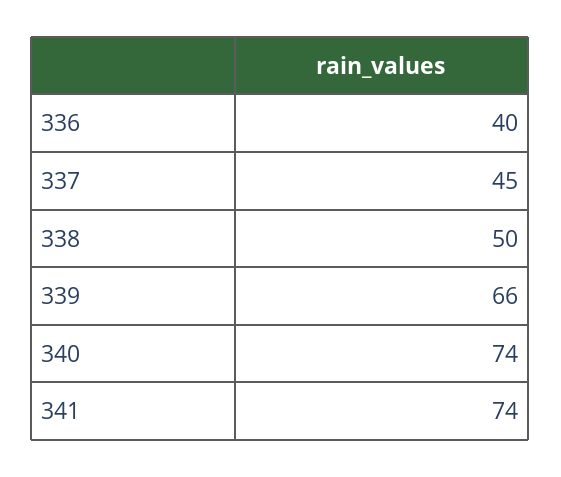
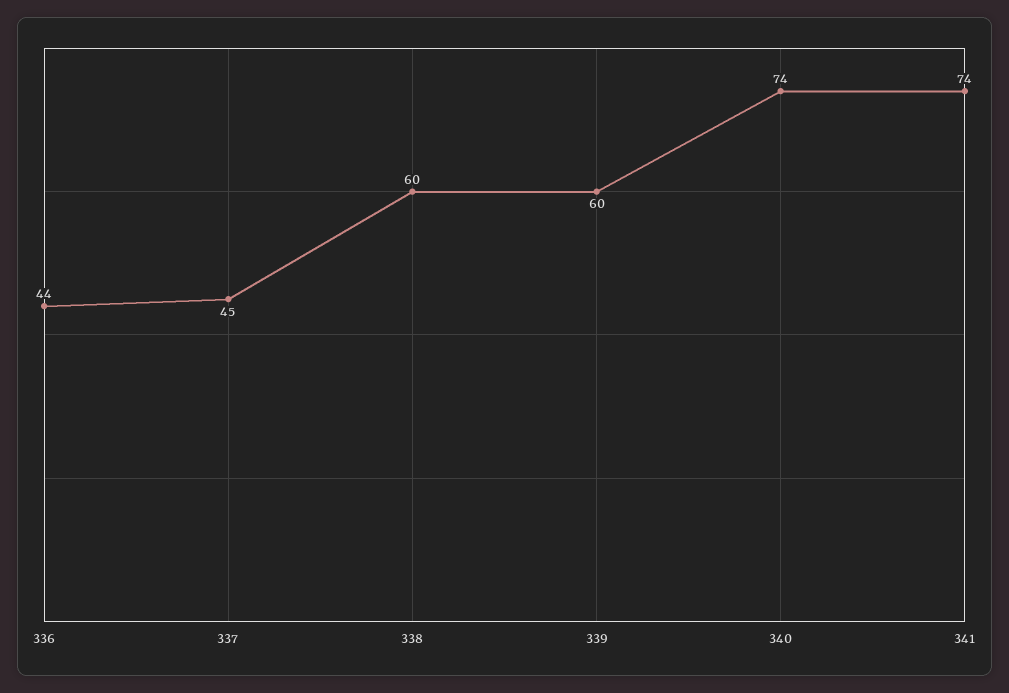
336: 40 -> 44
338: 50 -> 60
339: 66 -> 60

